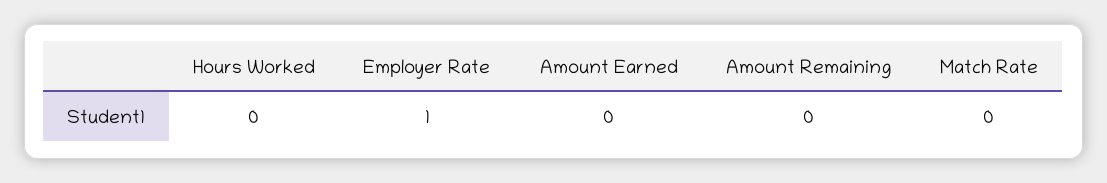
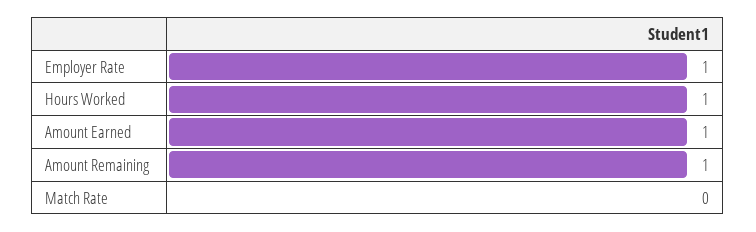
Hours Worked: 0 -> 1
Amount Earned: 0 -> 1
Amount Remaining: 0 -> 1

